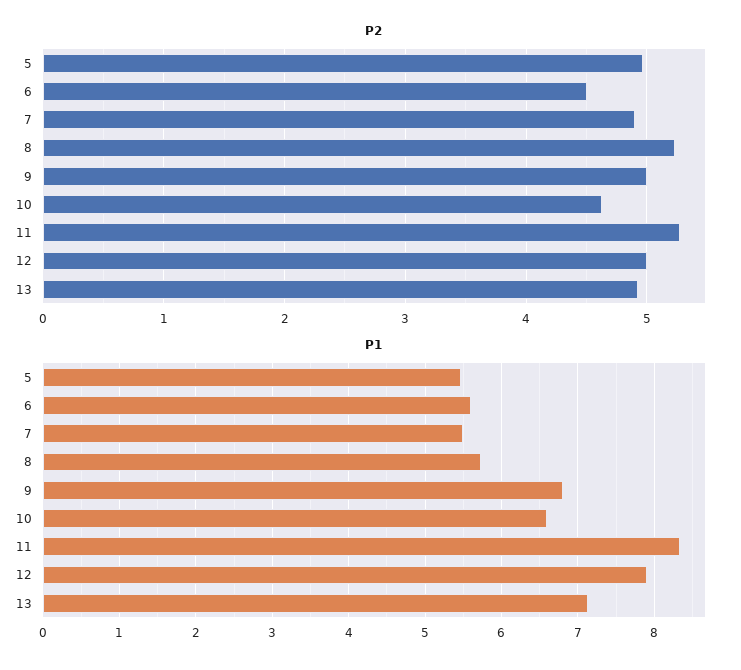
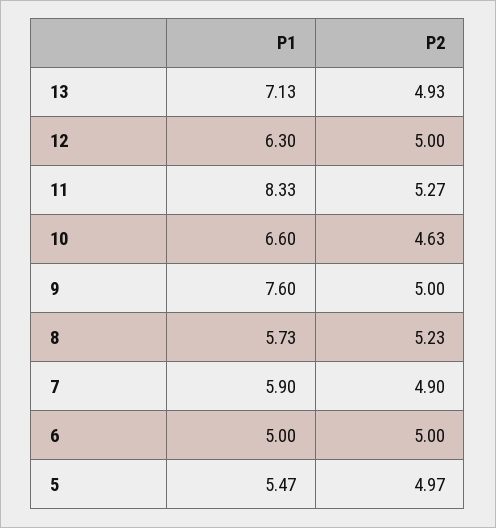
P2, 6: 4.5 -> 5
P1, 6: 5.6 -> 5
P1, 7: 5.5 -> 5.9
P1, 9: 6.8 -> 7.6
P1, 12: 7.9 -> 6.3

